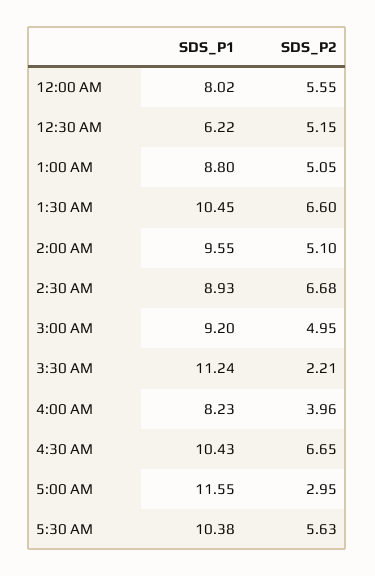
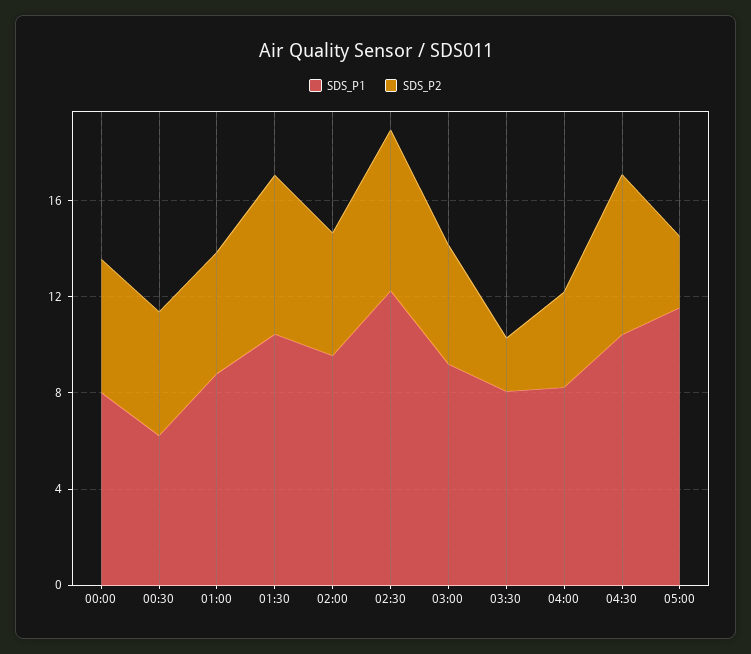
SDS_P1, 2:30 AM: 8.93 -> 12
SDS_P1, 3:30 AM: 11.24 -> 8
SDS_P1, 5:30 AM: 10.38 -> none
SDS_P2, 5:30 AM: 5.63 -> none

